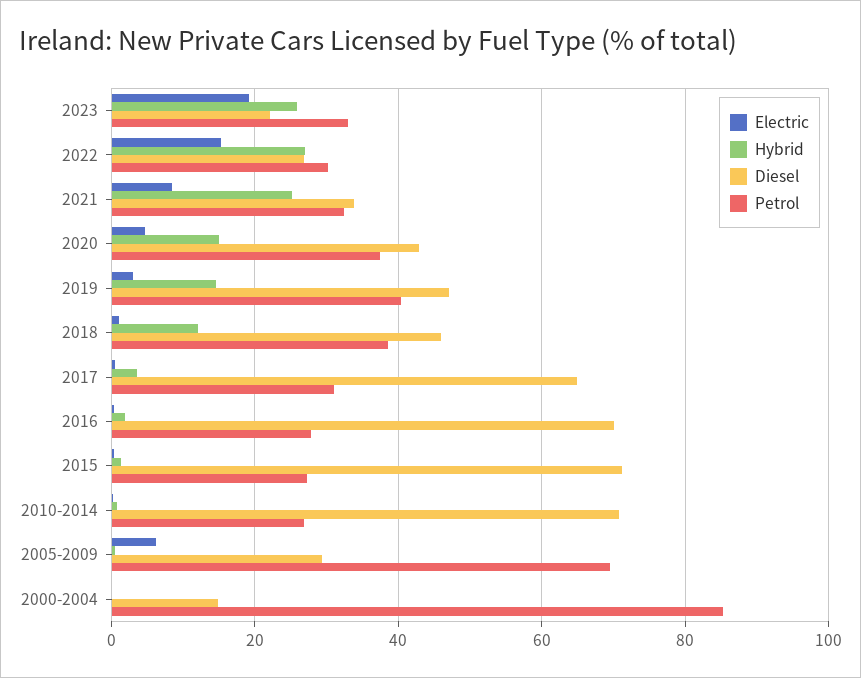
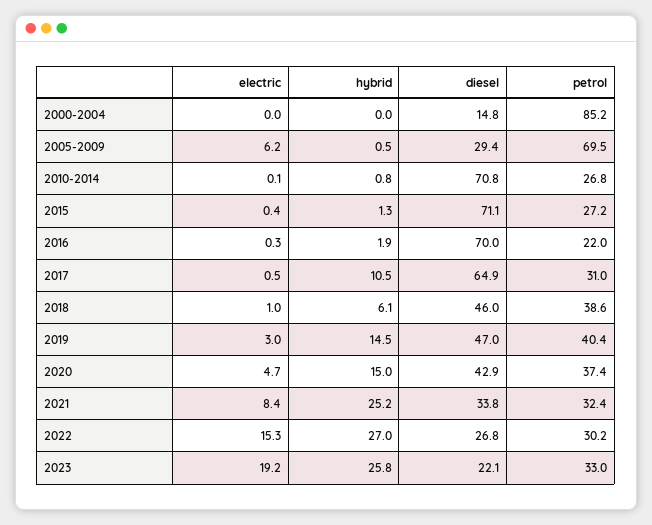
Hybrid, 2018: 12 -> 6.1
Hybrid, 2017: 4 -> 10.5
Petrol, 2016: 28 -> 22

